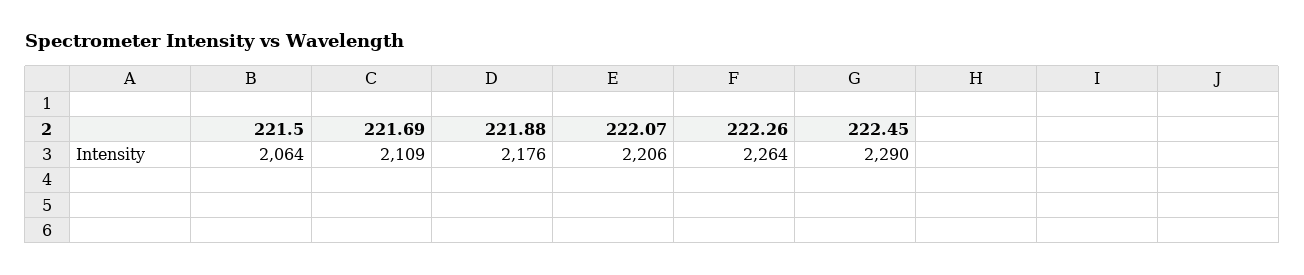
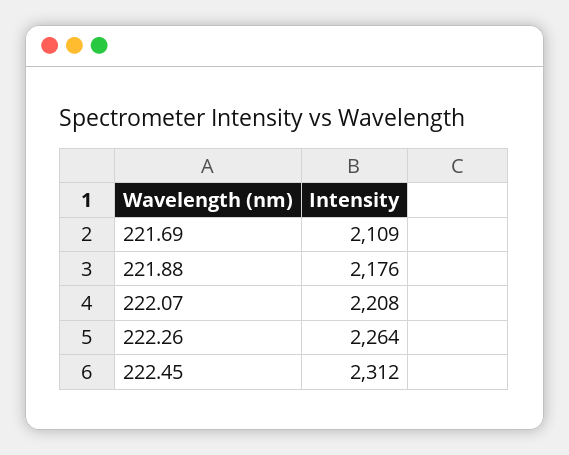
221.5: 2064 -> none
222.07: 2206 -> 2208
222.45: 2290 -> 2312

